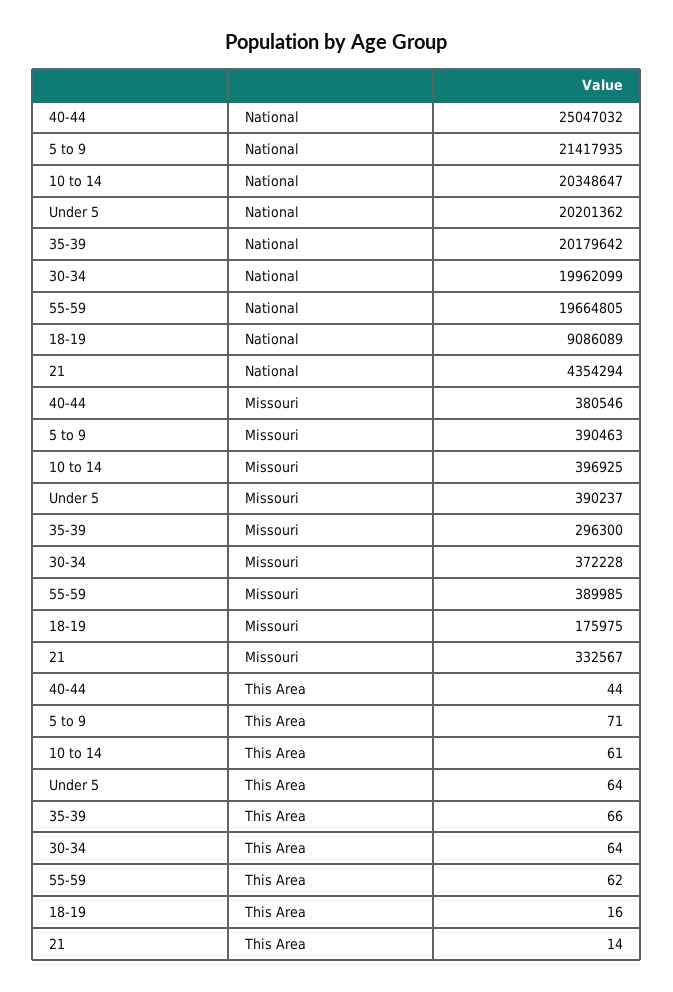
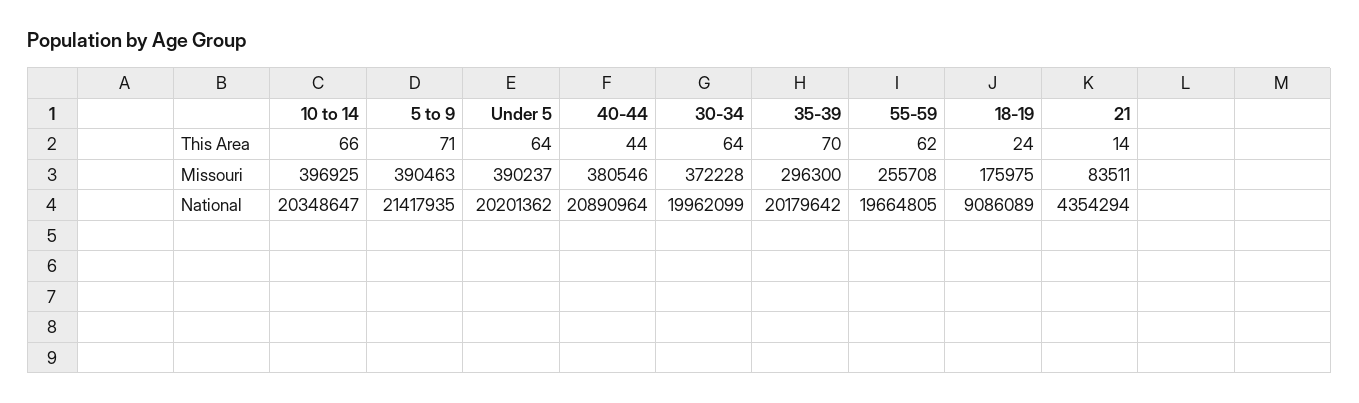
40-44, National: 25047032 -> 20890964
55-59, Missouri: 389985 -> 255708
21, Missouri: 332567 -> 83511
10 to 14, This Area: 61 -> 66
35-39, This Area: 66 -> 70
18-19, This Area: 16 -> 24

